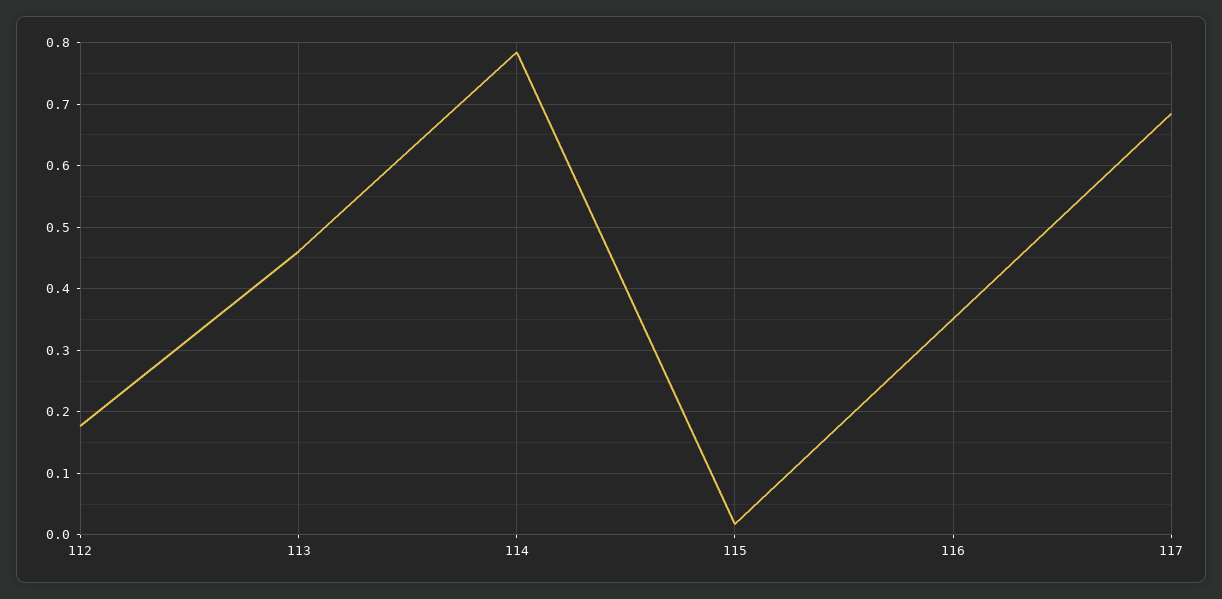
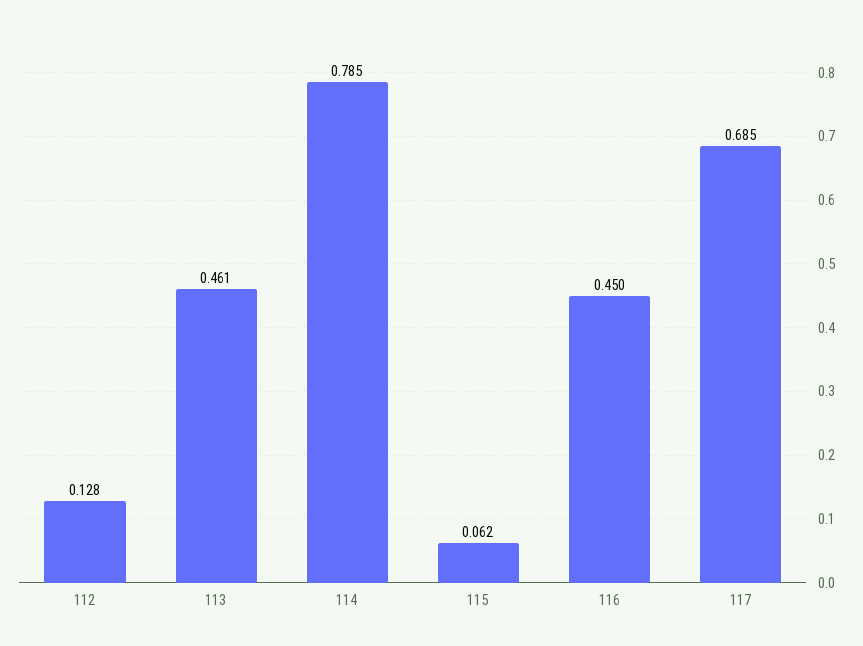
112: 0.18 -> 0.128
115: 0.02 -> 0.062
116: 0.35 -> 0.45

